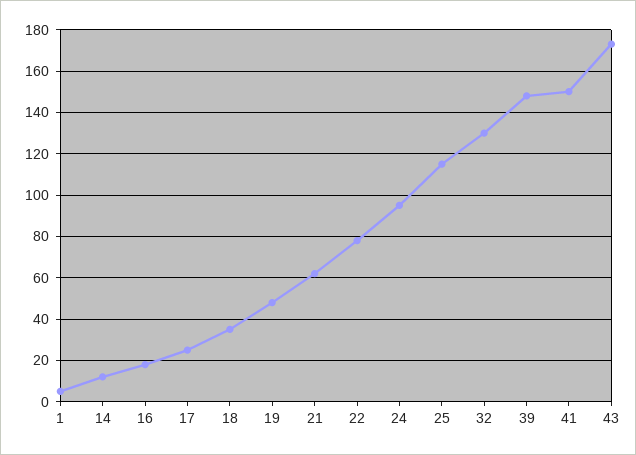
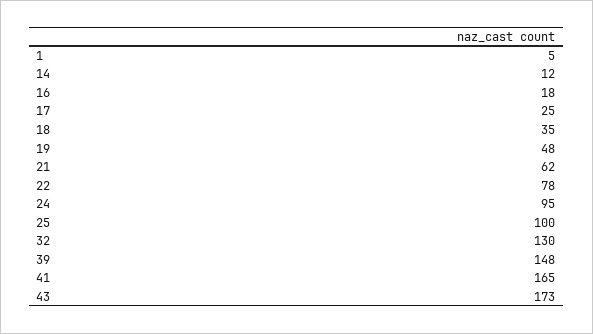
25: 115 -> 100
41: 150 -> 165

